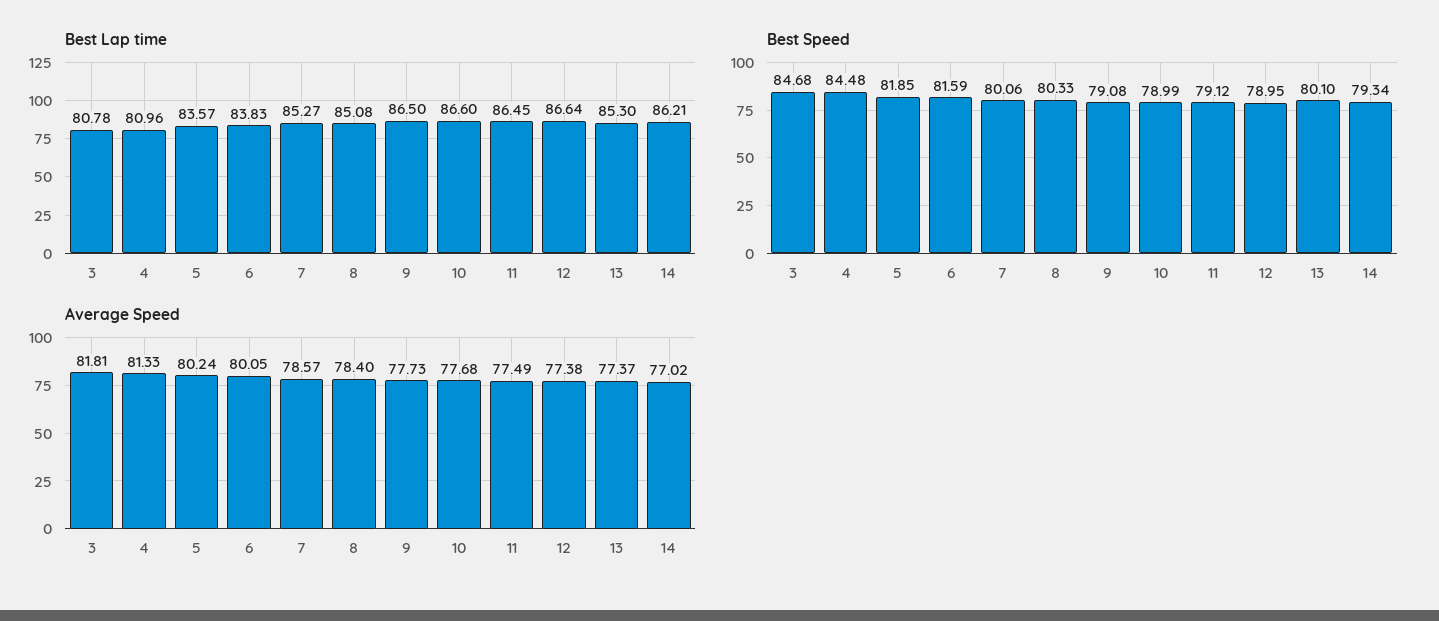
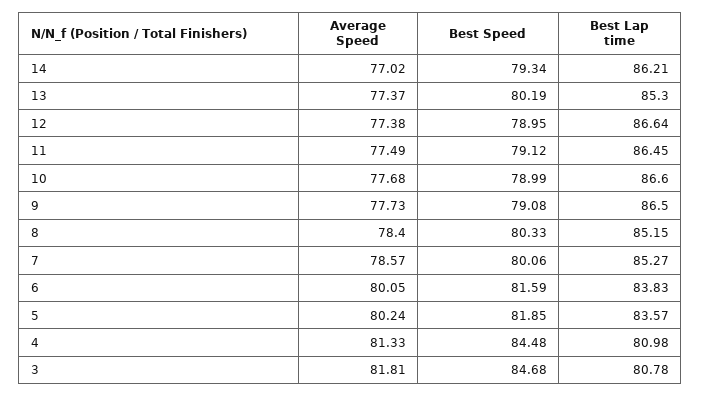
Best Lap time, 4: 80.96 -> 80.98
Best Lap time, 8: 85.08 -> 85.15
Best Speed, 13: 80.1 -> 80.19

